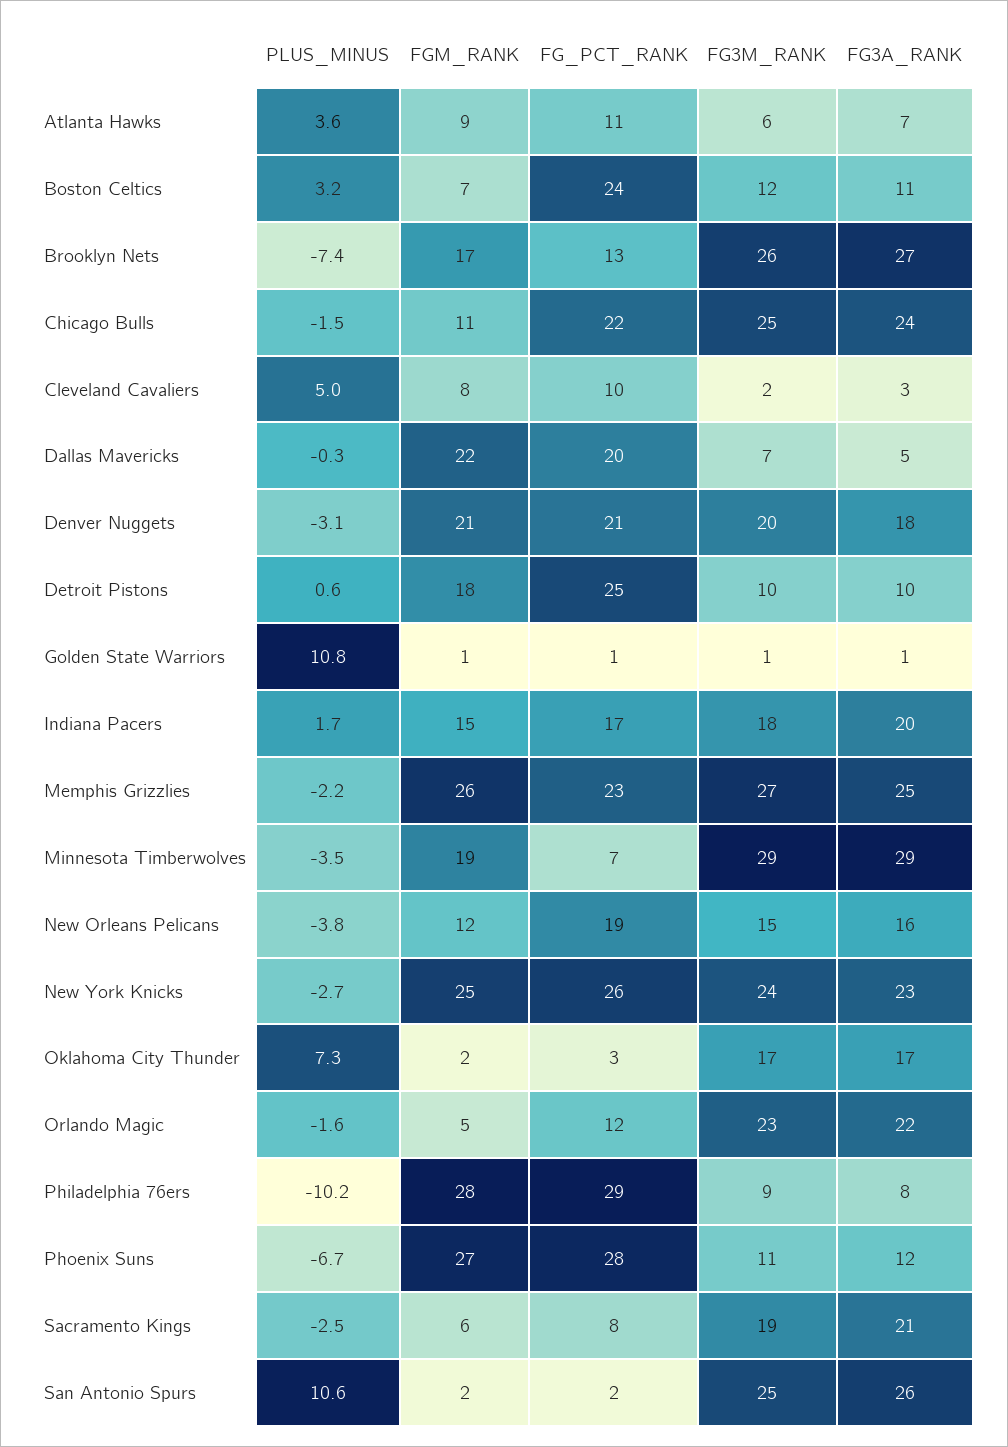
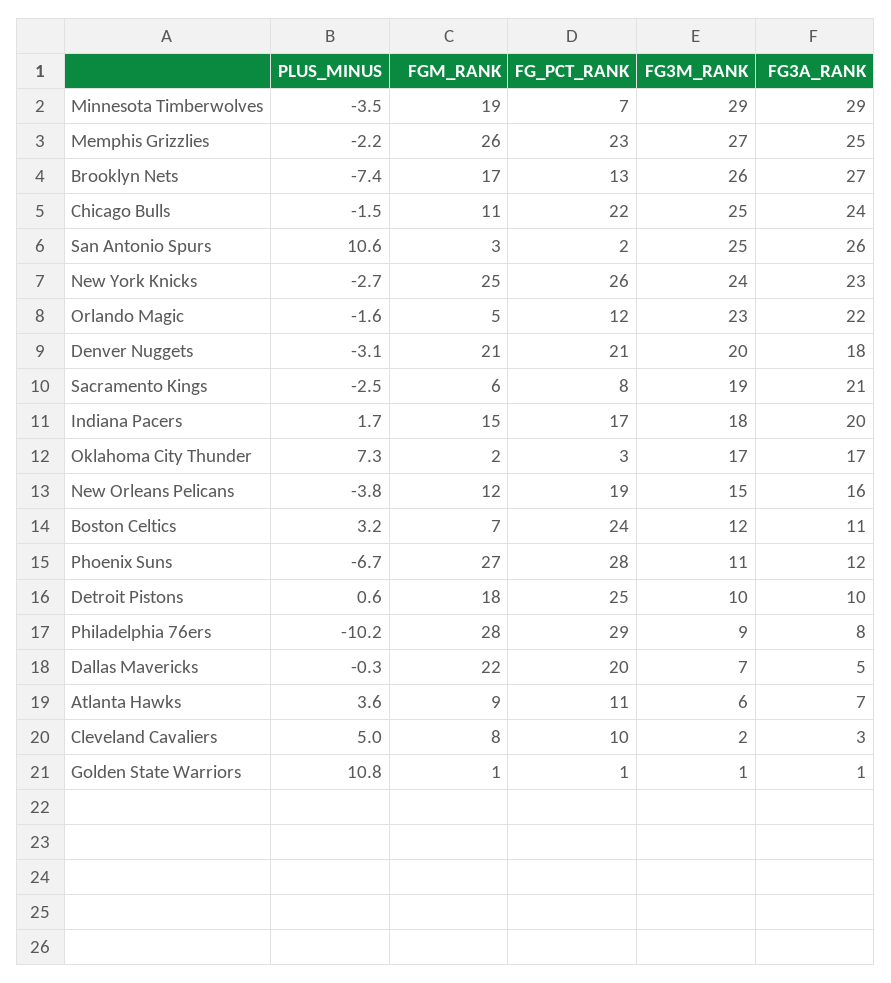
FGM_RANK, San Antonio Spurs: 2 -> 3

